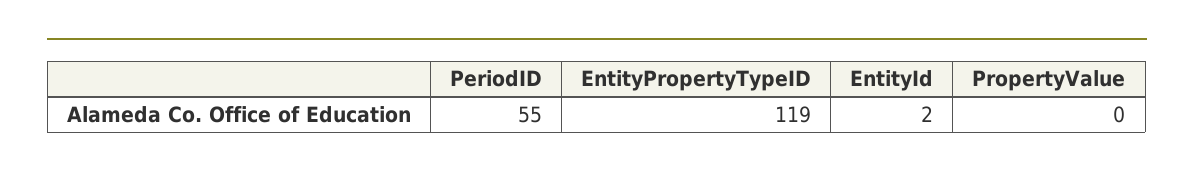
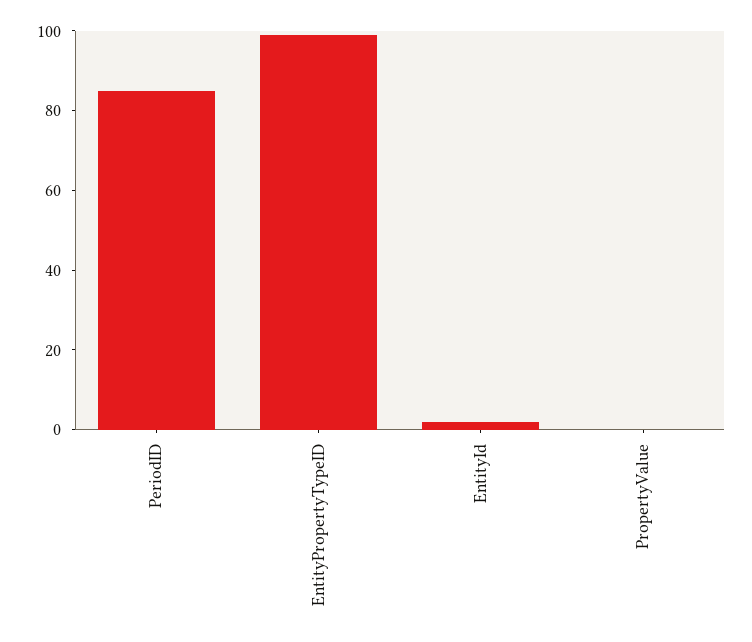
PeriodID: 55 -> 85
EntityPropertyTypeID: 119 -> 100

